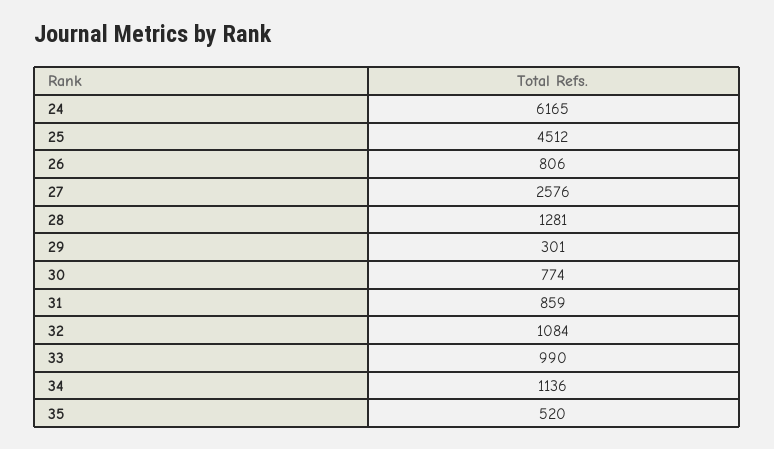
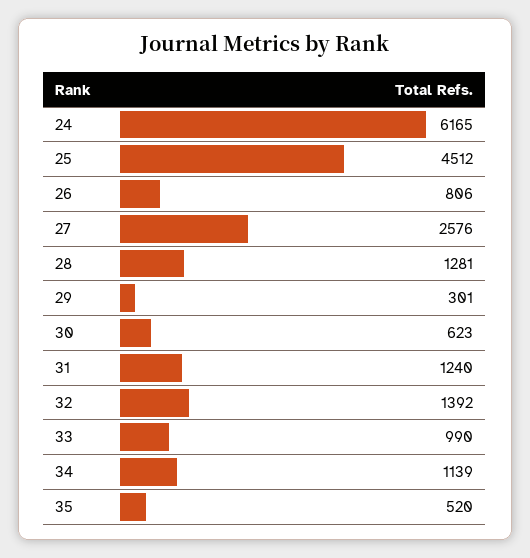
30: 774 -> 623
31: 859 -> 1240
32: 1084 -> 1392
34: 1136 -> 1139

